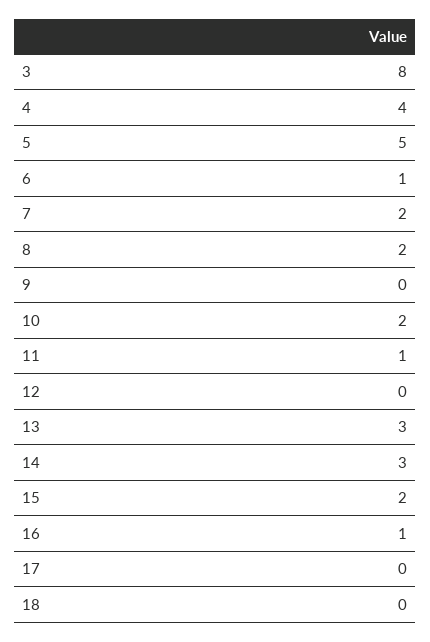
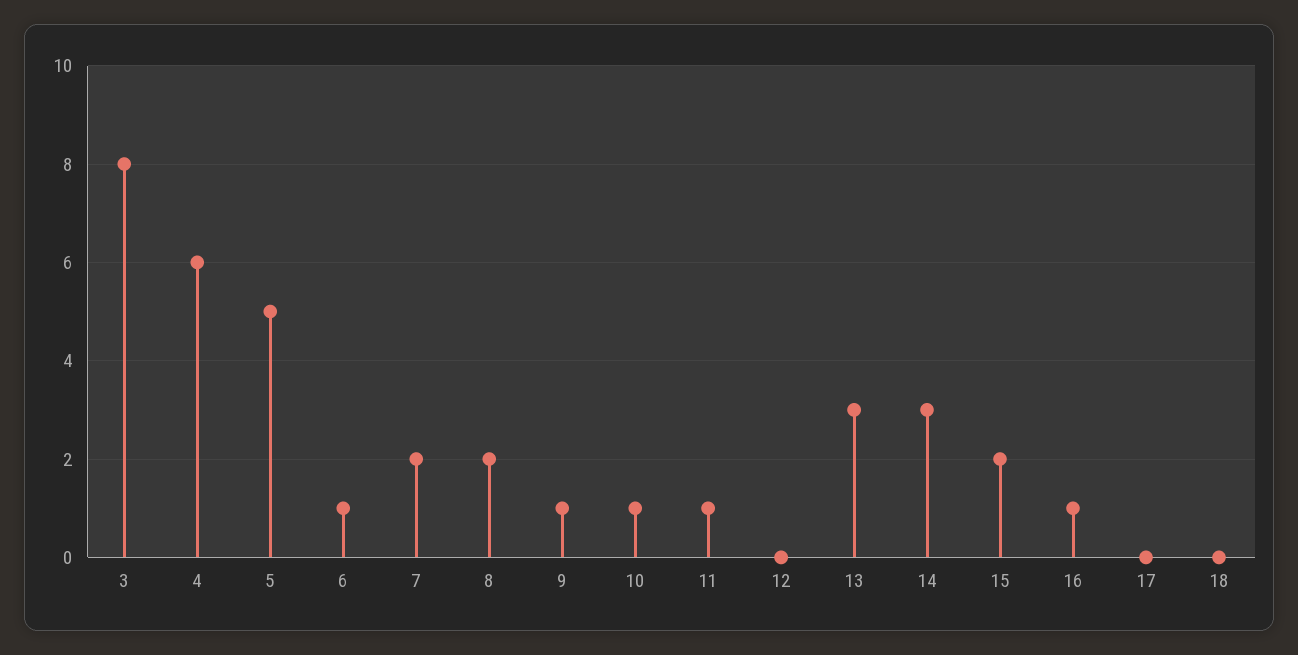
4: 4 -> 6
9: 0 -> 1
10: 2 -> 1

